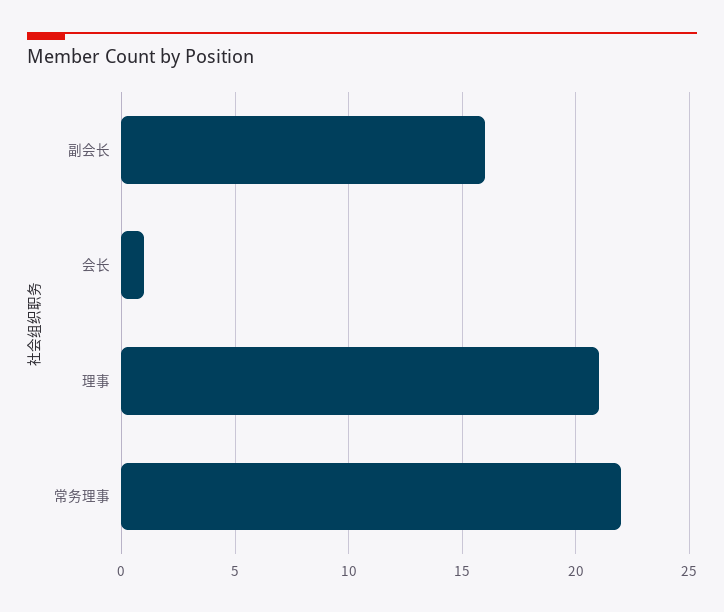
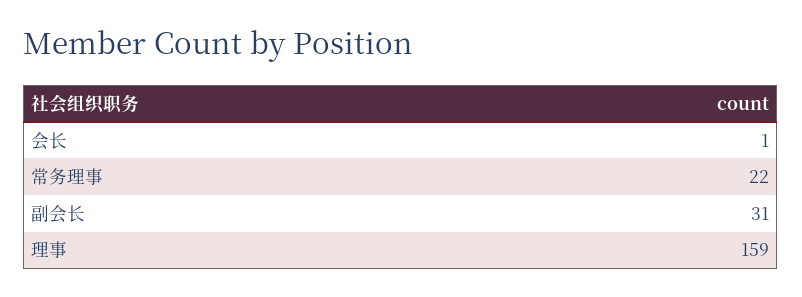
副会长: 16 -> 31
理事: 21 -> 159

